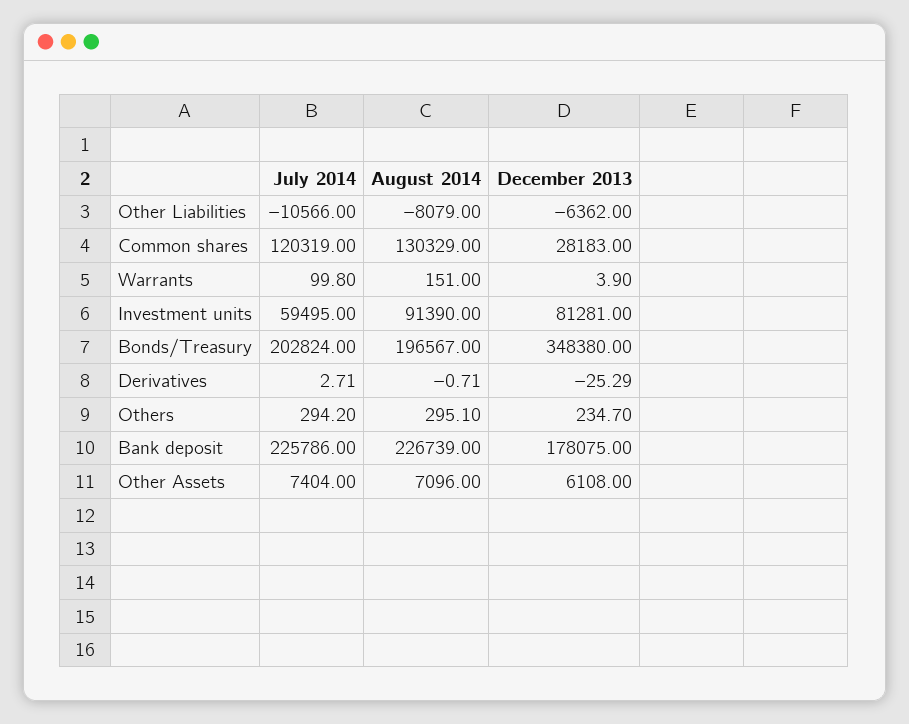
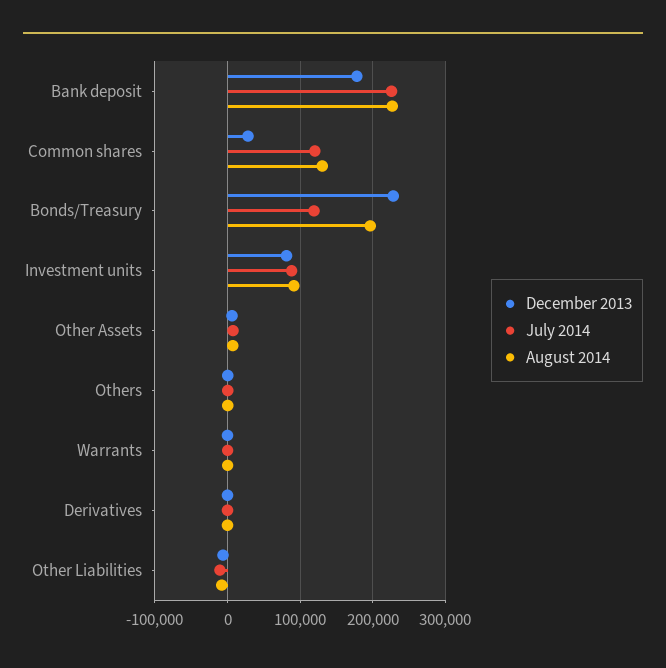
July 2014, Investment units: 59495 -> 90000
July 2014, Bonds/Treasury: 202824 -> 120000
December 2013, Bonds/Treasury: 348380 -> 230000

